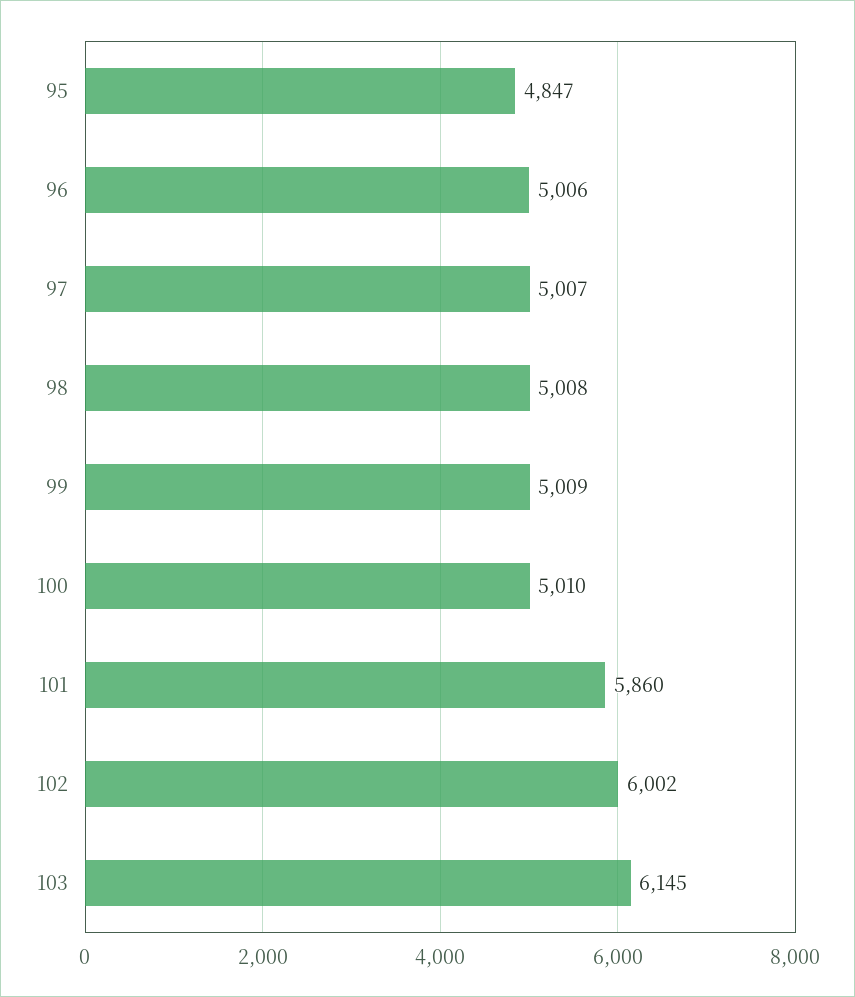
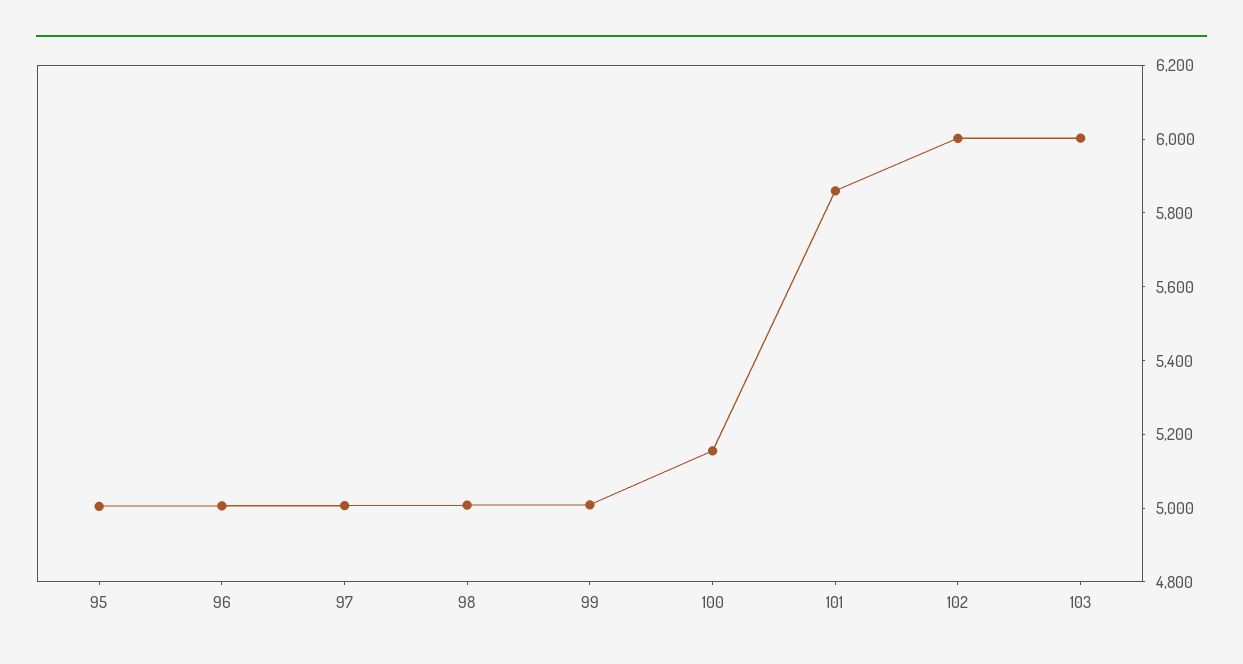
95: 4847 -> 5000
100: 5010 -> 5150
103: 6145 -> 6000

